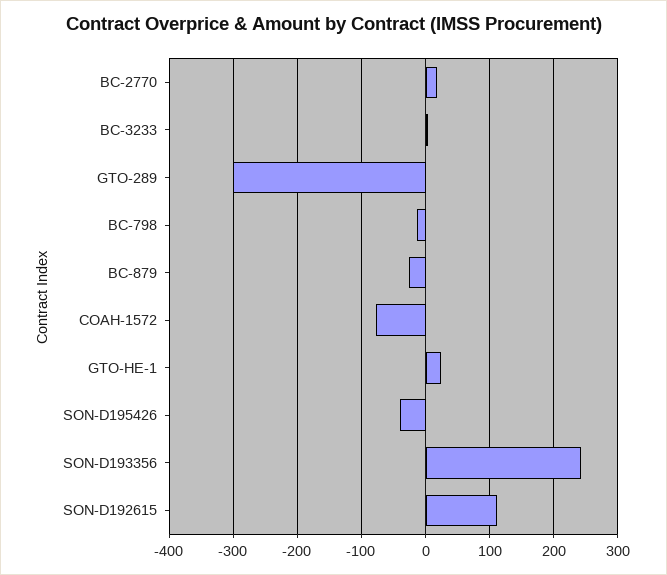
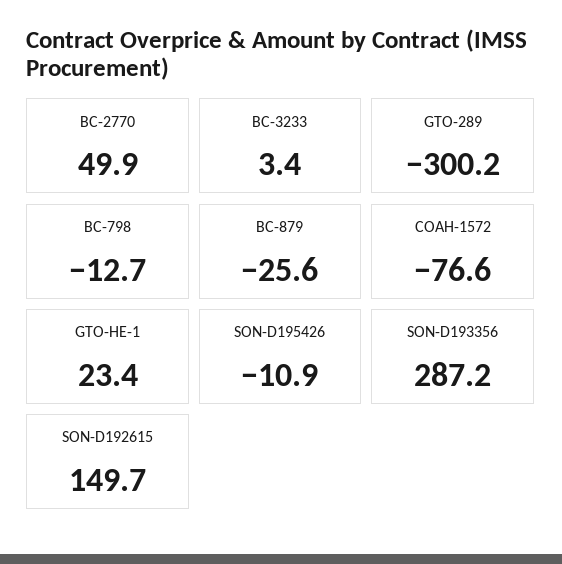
BC-2770: 20 -> 49.9
SON-D195426: -40 -> -10.9
SON-D193356: 240 -> 287.2
SON-D192615: 110 -> 149.7

